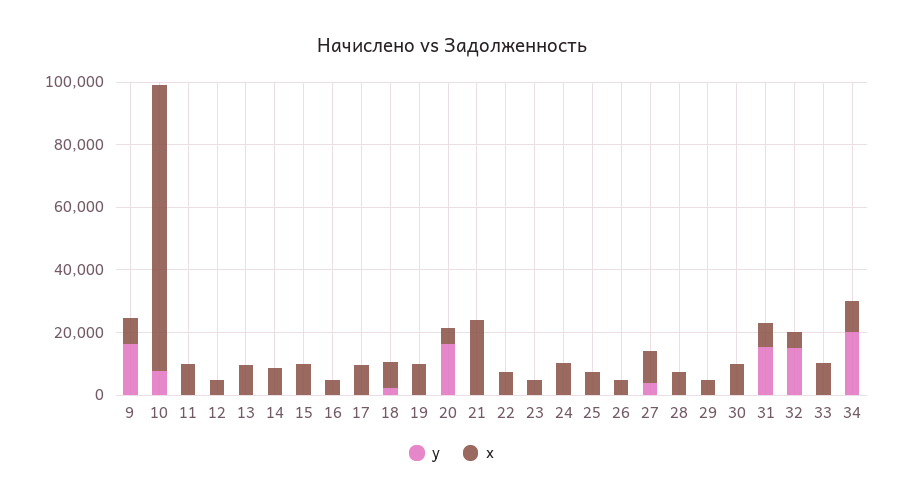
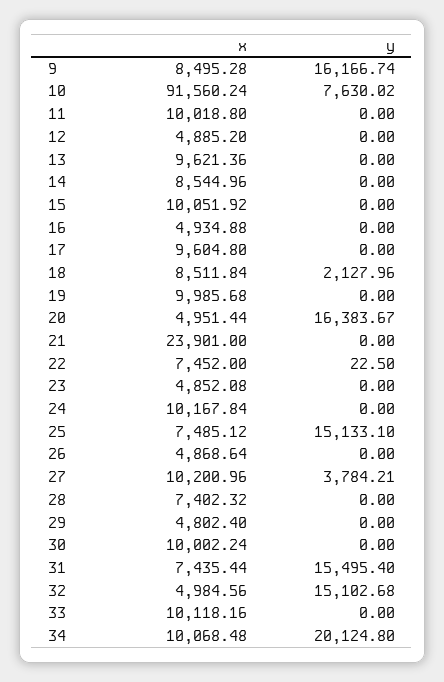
y, 25: 0 -> 15133.1

